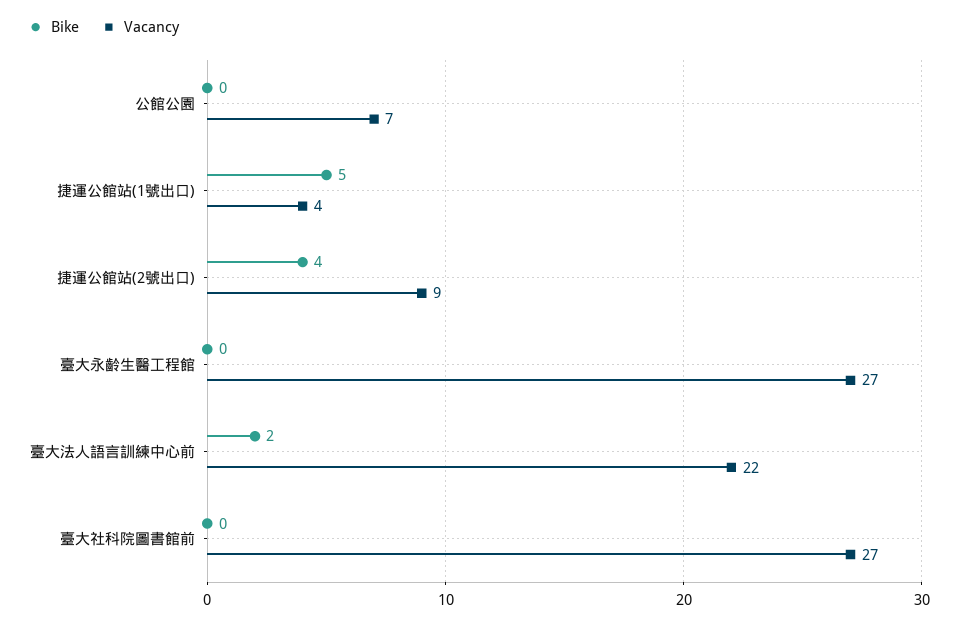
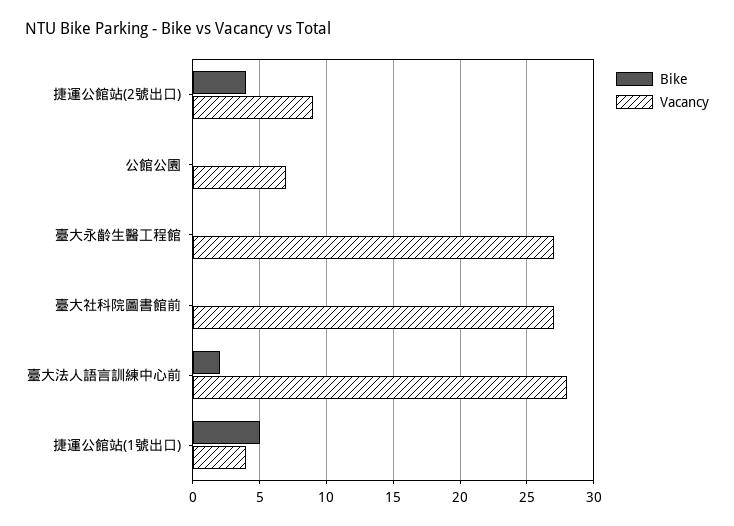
Vacancy, 臺大法人語言訓練中心前: 22 -> 28

